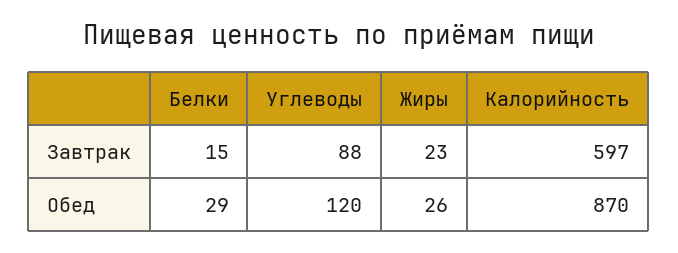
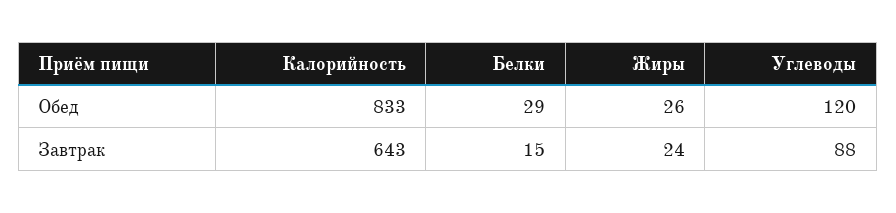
Жиры, Завтрак: 23 -> 24
Калорийность, Завтрак: 597 -> 643
Калорийность, Обед: 870 -> 833

